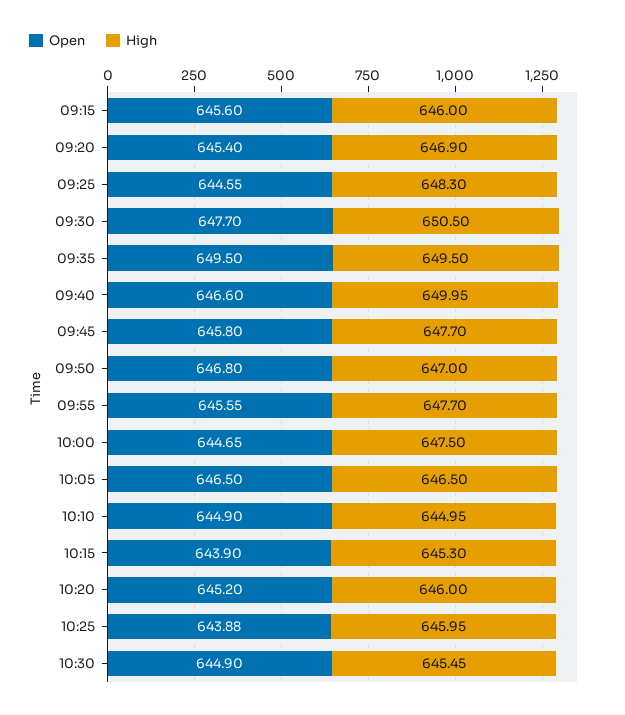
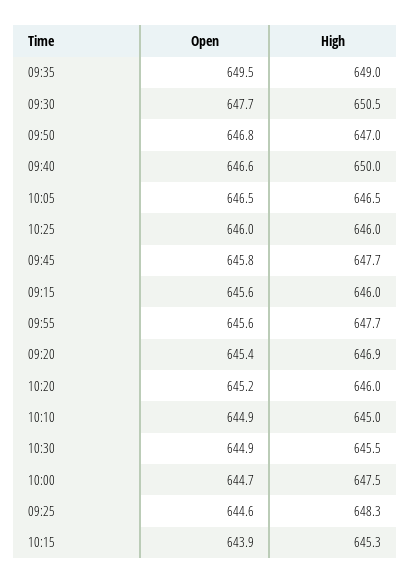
High, 09:35: 649.5 -> 649
Open, 10:25: 643.88 -> 646

